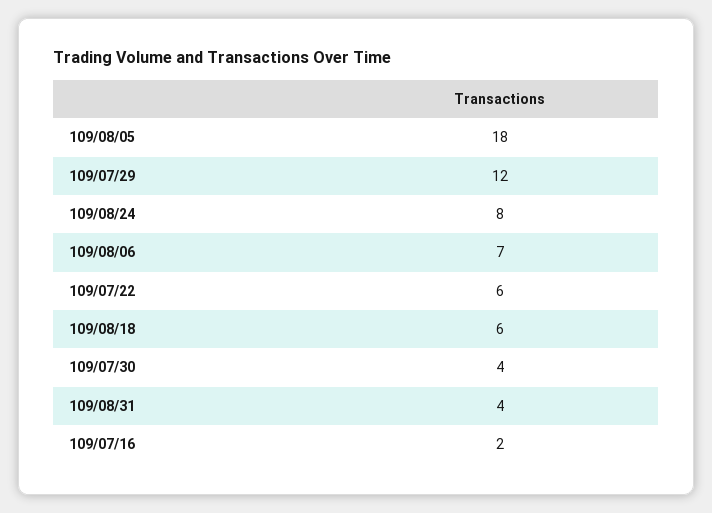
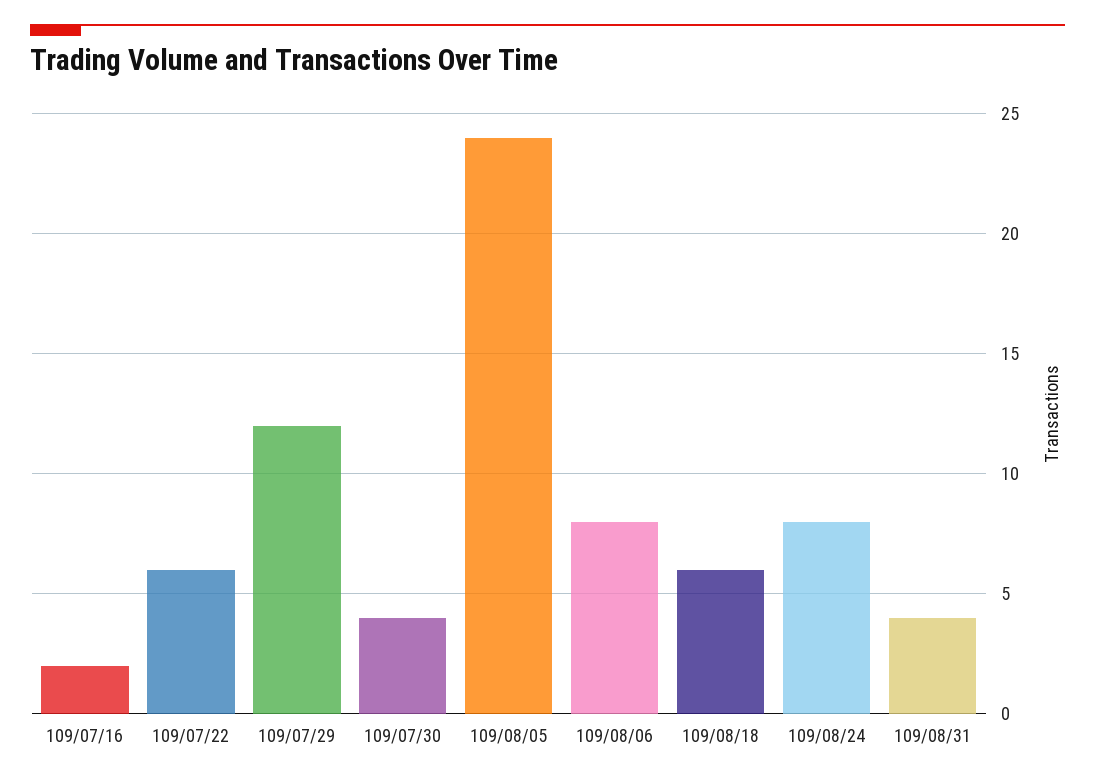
109/08/05: 18 -> 24
109/08/06: 7 -> 8

